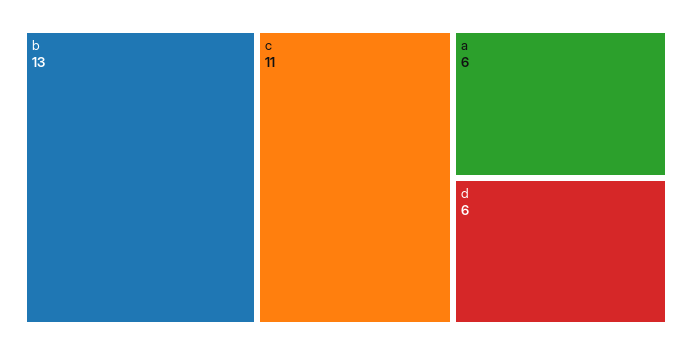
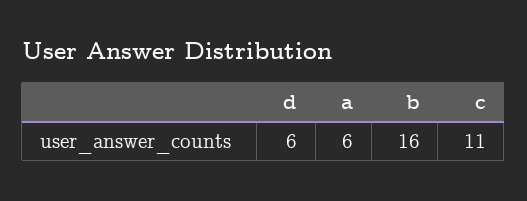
b: 13 -> 16

